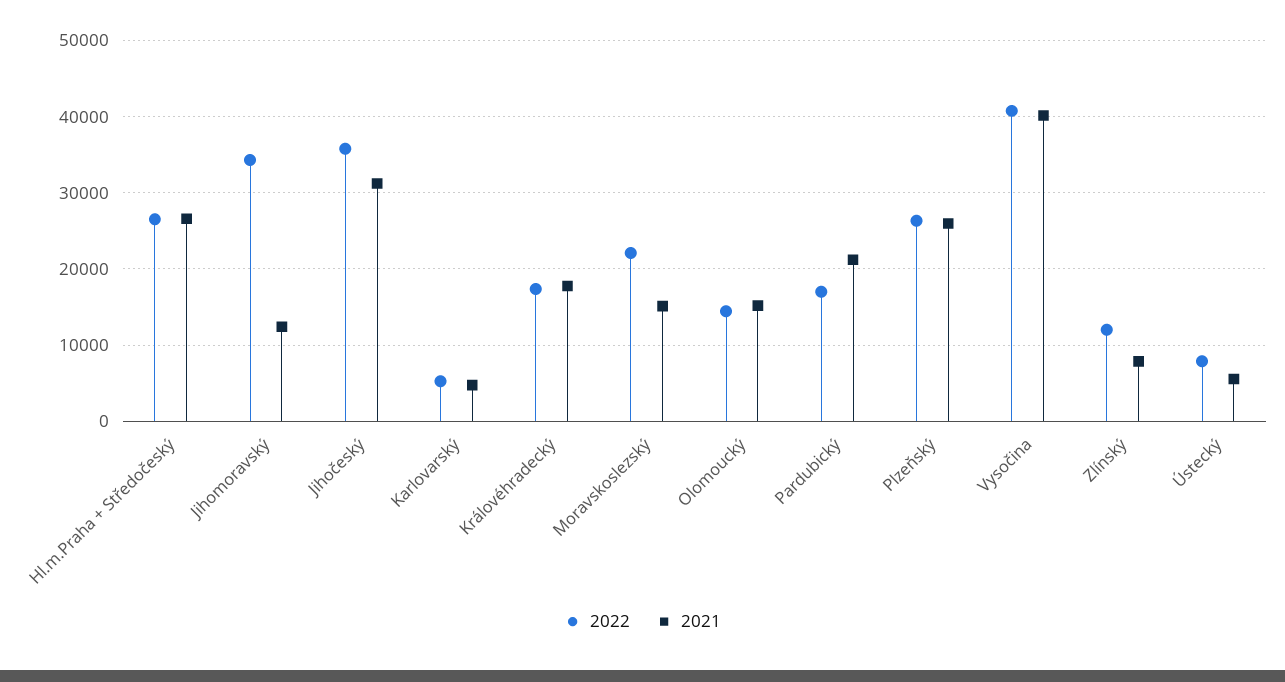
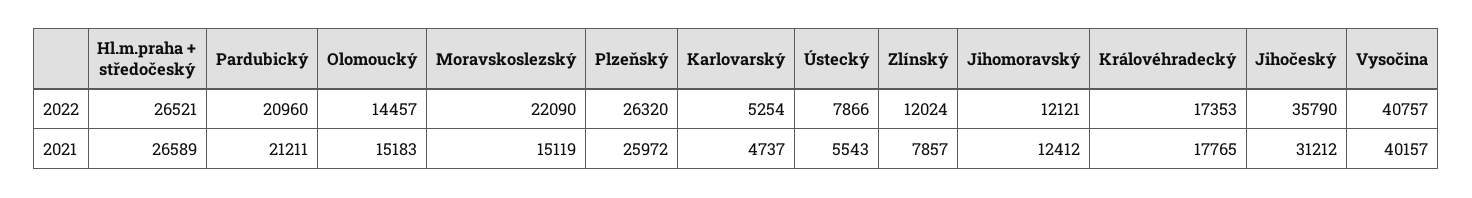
2022, Jihomoravský: 34000 -> 12121
2022, Pardubický: 17000 -> 20960

